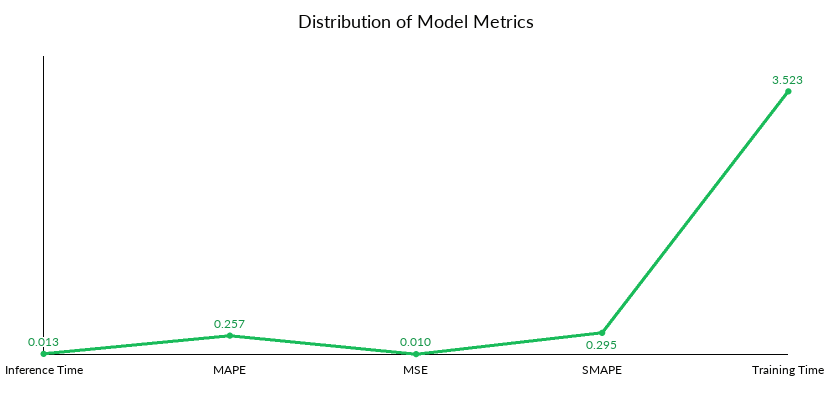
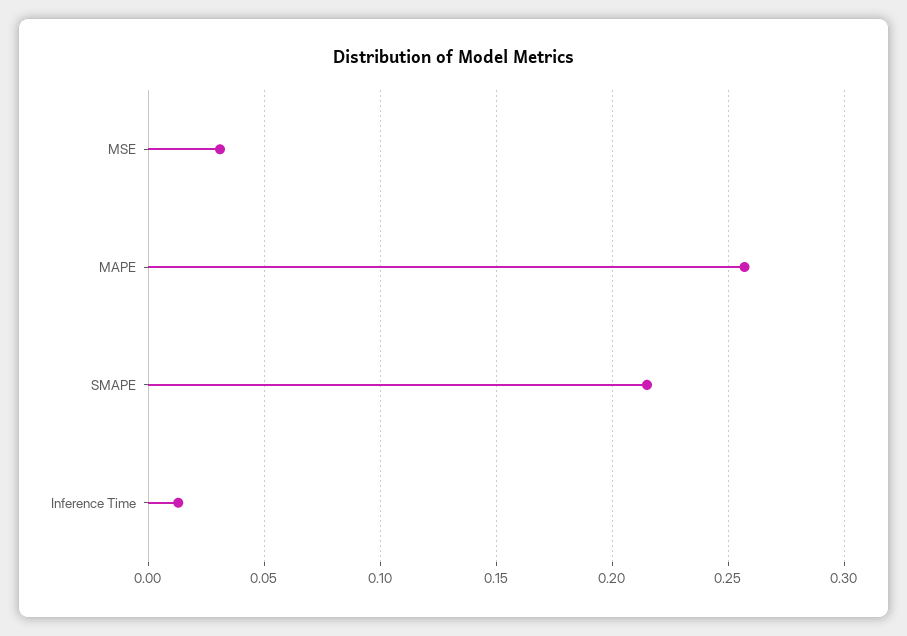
MSE: 0.01 -> 0.03
SMAPE: 0.295 -> 0.215
Training Time: 3.523 -> none

